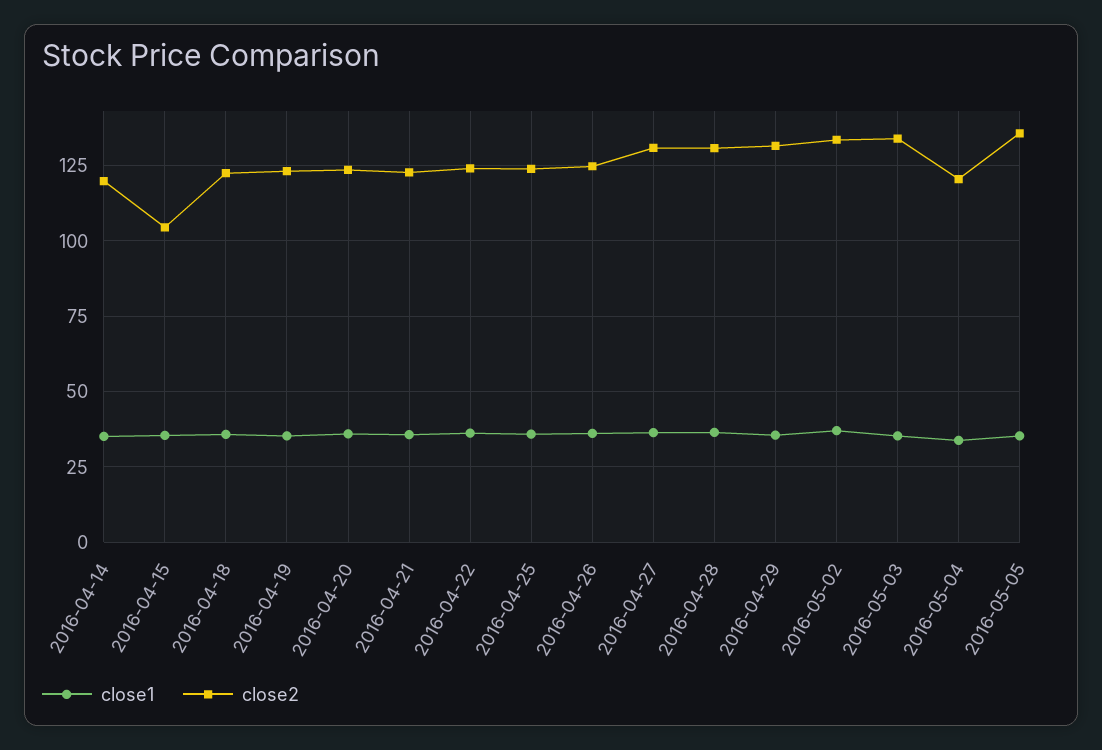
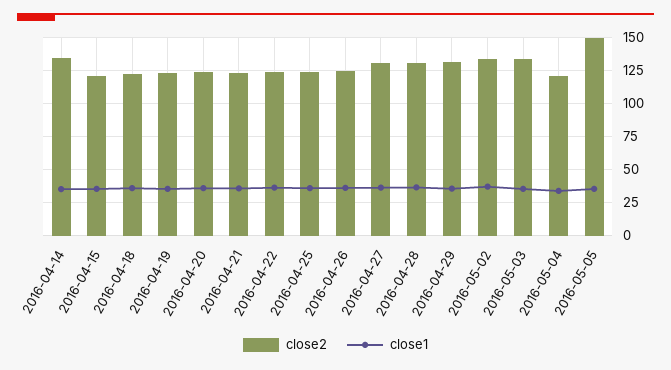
close2, 2016-04-14: 120 -> 135
close2, 2016-04-15: 105 -> 120
close2, 2016-05-05: 135 -> 150

